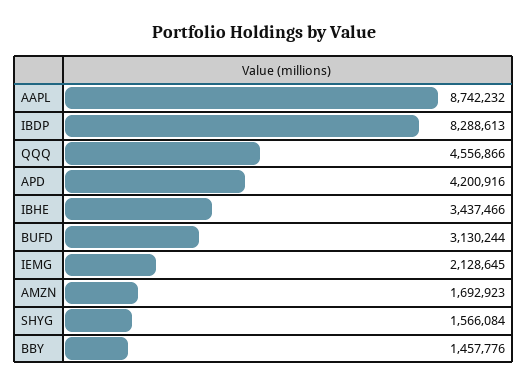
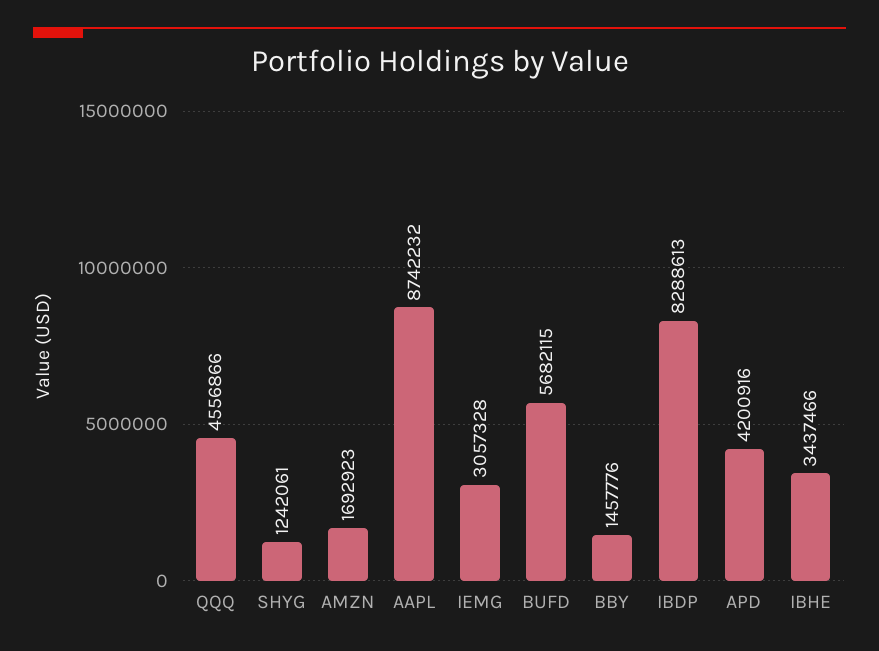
BUFD: 3130244 -> 5682115
IEMG: 2128645 -> 3057328
SHYG: 1566084 -> 1242061

